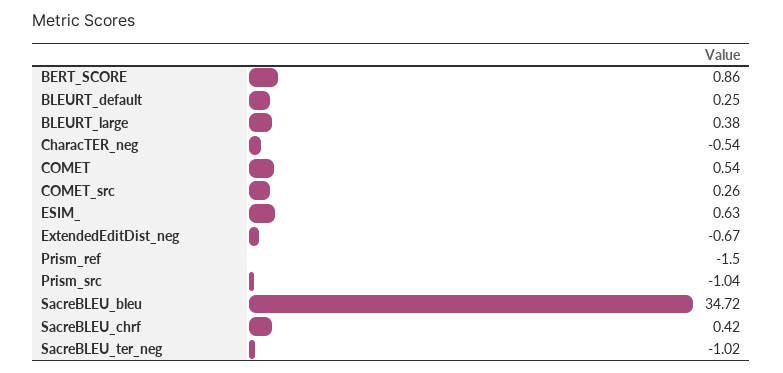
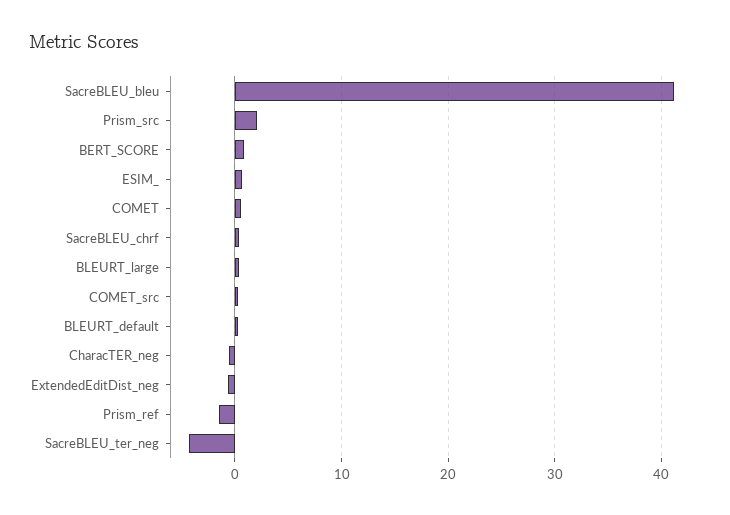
Prism_src: -1.04 -> 2
SacreBLEU_bleu: 34.72 -> 41
SacreBLEU_ter_neg: -1.02 -> -4

